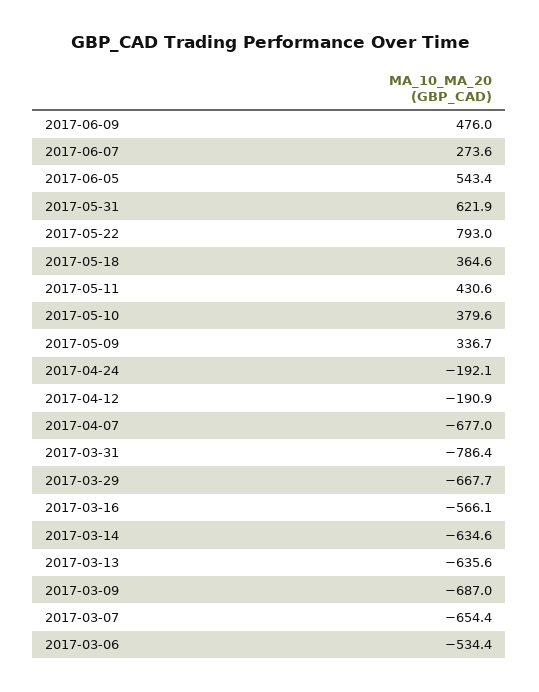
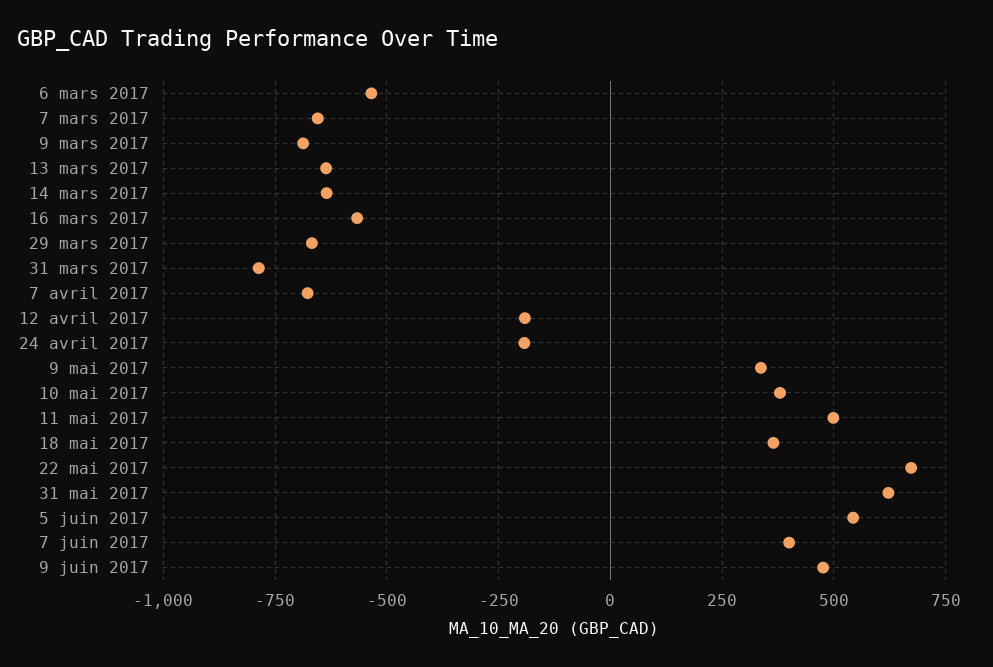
2017-06-07: 273.6 -> 400
2017-05-22: 793 -> 675
2017-05-11: 430.6 -> 500

